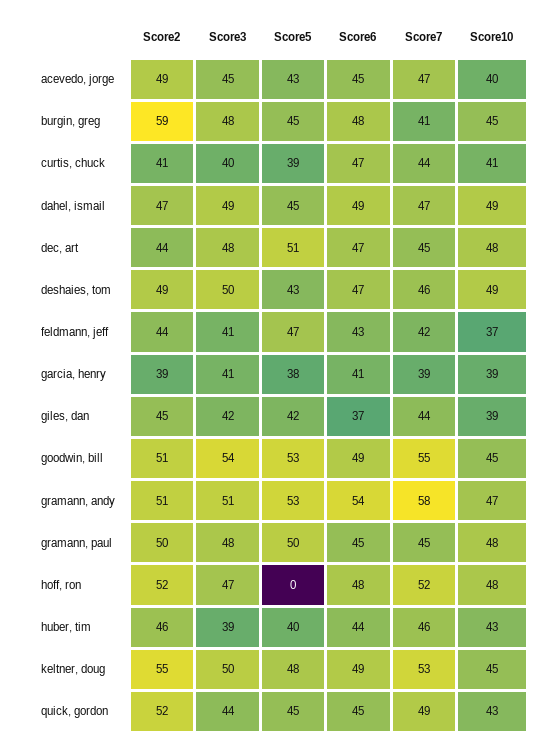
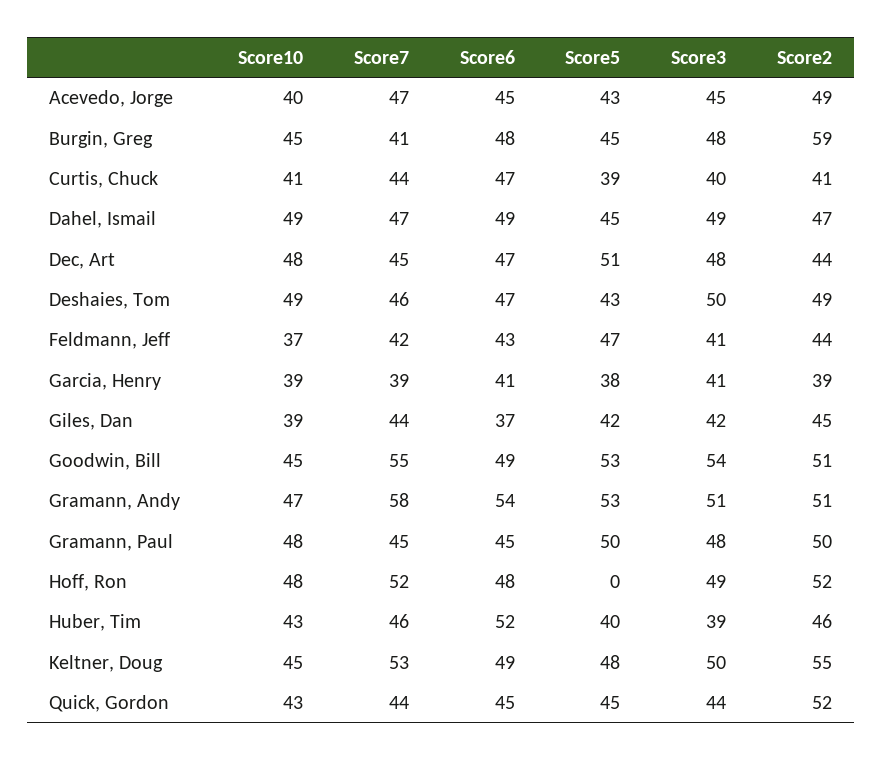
Score3, hoff, ron: 47 -> 49
Score6, huber, tim: 44 -> 52
Score7, quick, gordon: 49 -> 44

